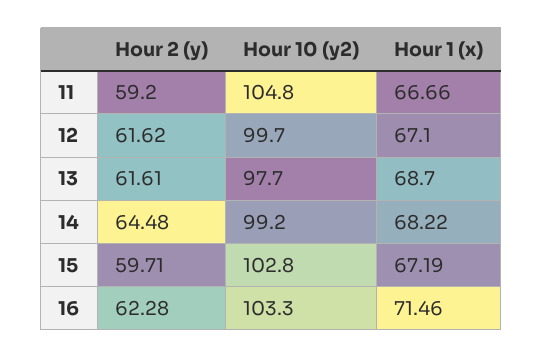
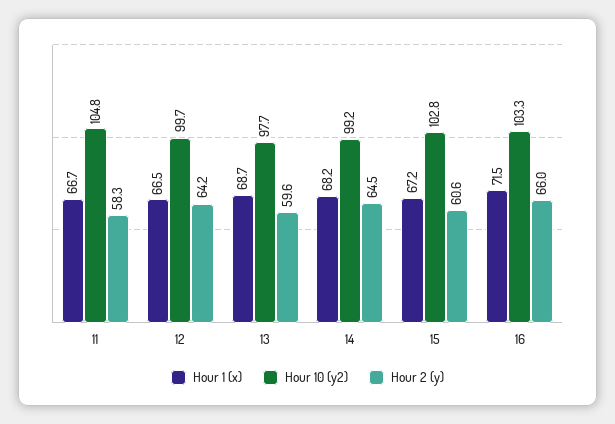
Hour 2 (y), 11: 59.2 -> 58.3
Hour 2 (y), 12: 61.62 -> 64.2
Hour 1 (x), 12: 67.1 -> 66.5
Hour 2 (y), 13: 61.61 -> 59.6
Hour 2 (y), 15: 59.71 -> 60.6
Hour 2 (y), 16: 62.28 -> 66

